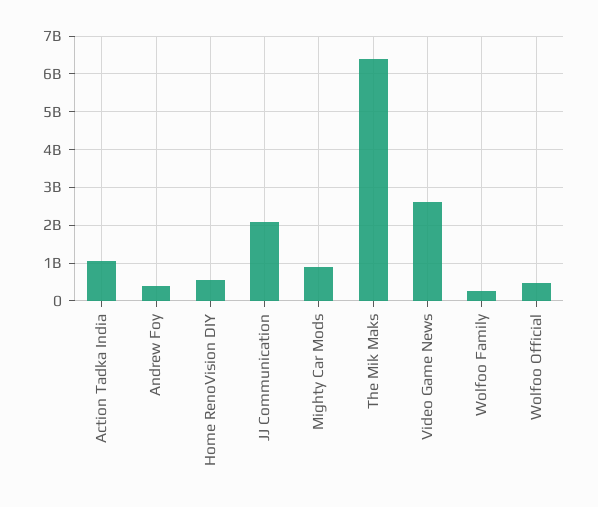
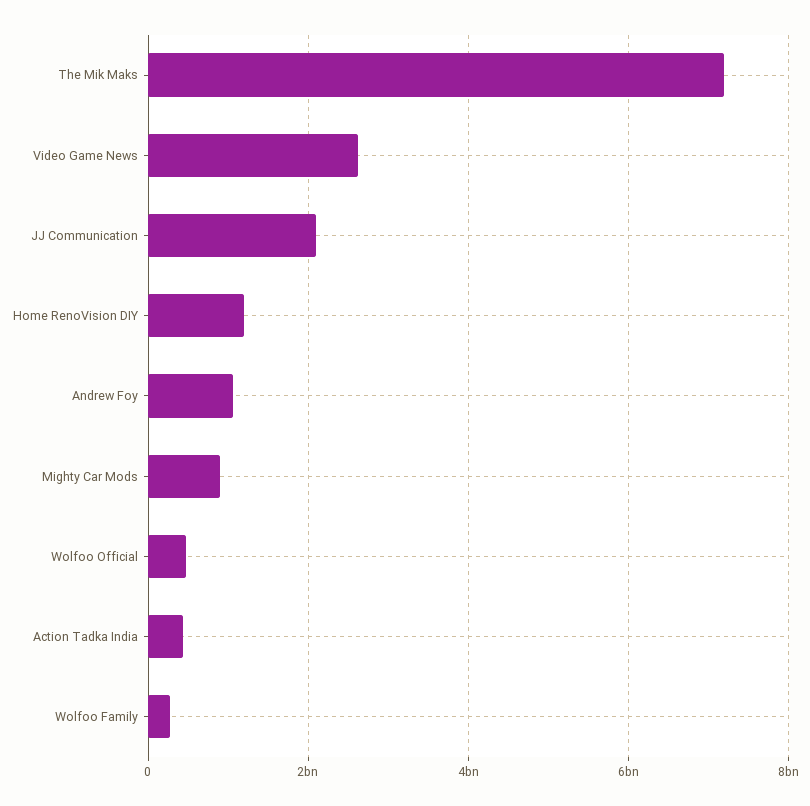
Action Tadka India: 1000000000 -> 400000000
Andrew Foy: 400000000 -> 1000000000
Home RenoVision DIY: 600000000 -> 1200000000
The Mik Maks: 6400000000 -> 7200000000

